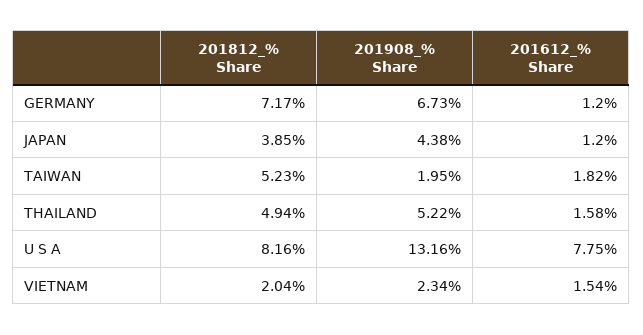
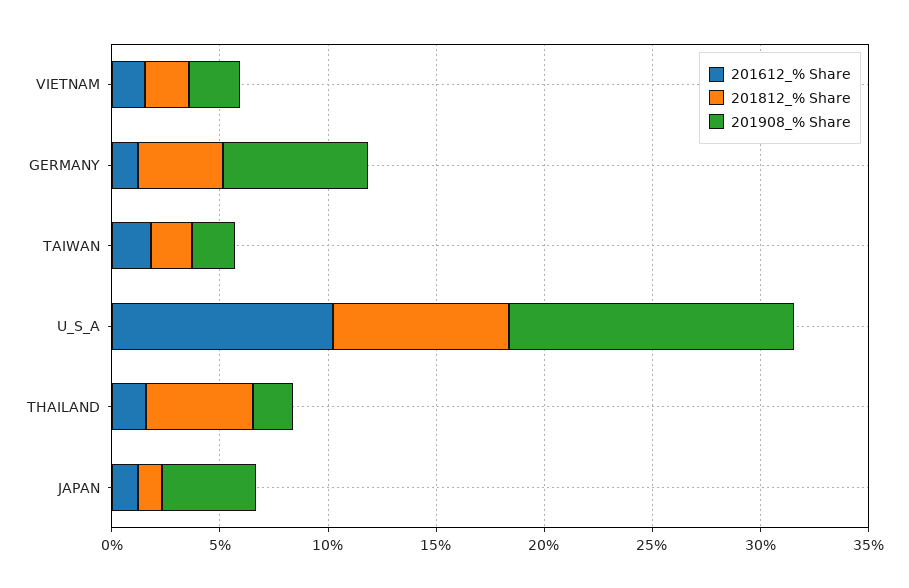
201812_% Share, GERMANY: 7.17 -> 4
201812_% Share, JAPAN: 3.85 -> 1
201812_% Share, TAIWAN: 5.23 -> 2
201908_% Share, THAILAND: 5.22 -> 2
201612_% Share, U S A: 7.75 -> 10

